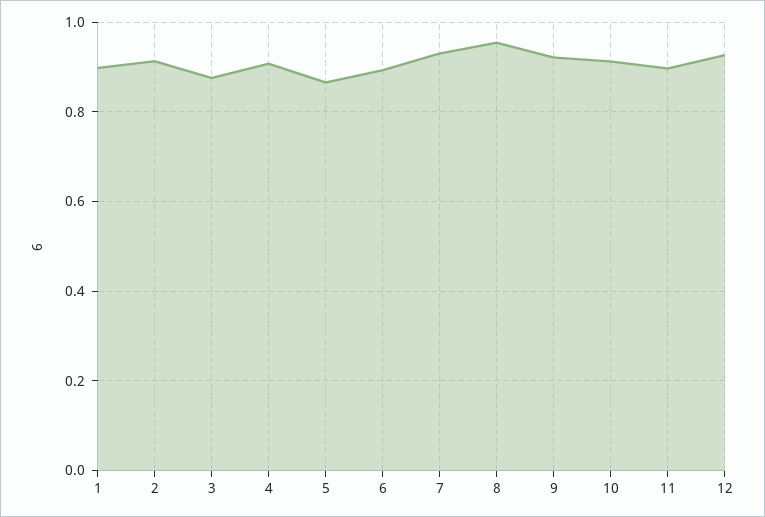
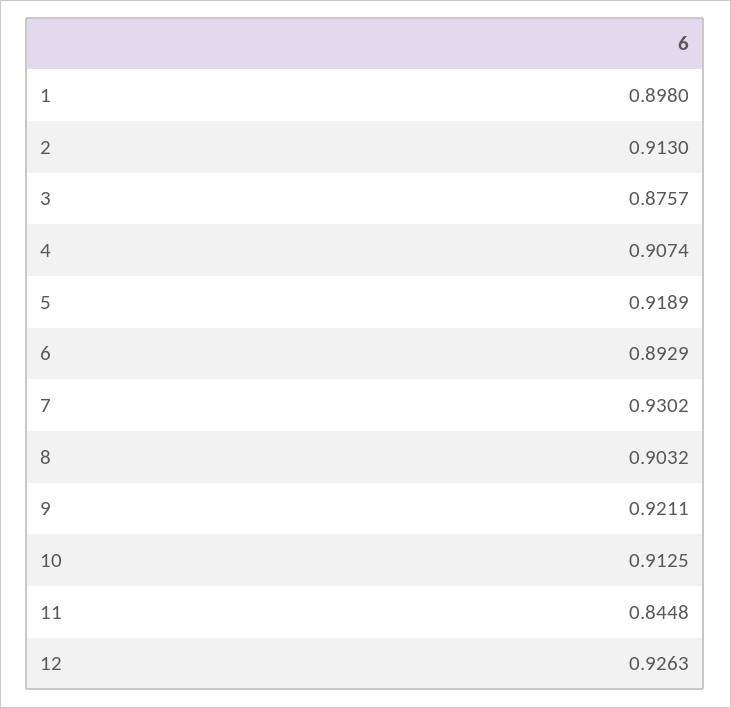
5: 0.86 -> 0.9189
8: 0.96 -> 0.9032
11: 0.9 -> 0.8448

